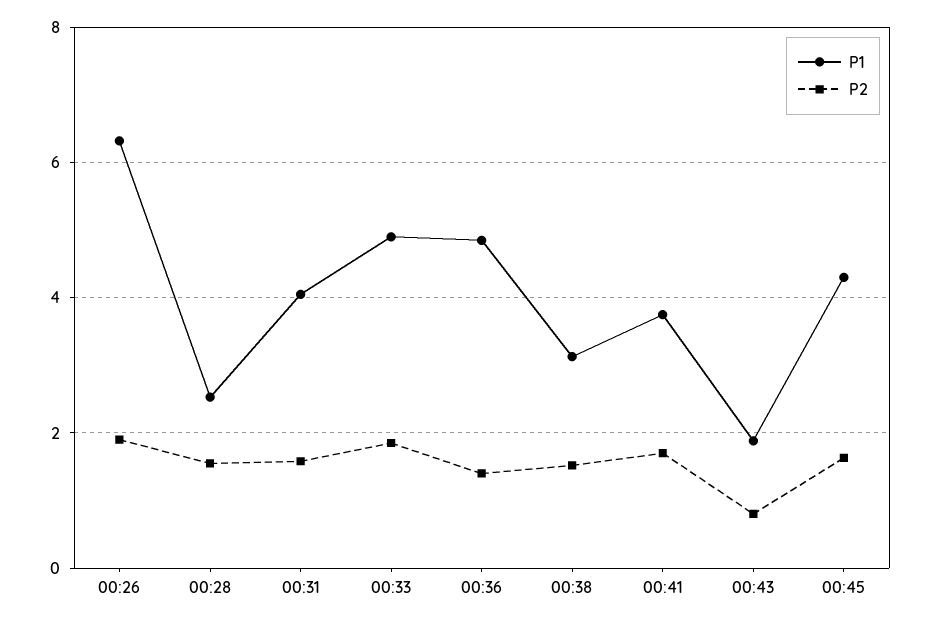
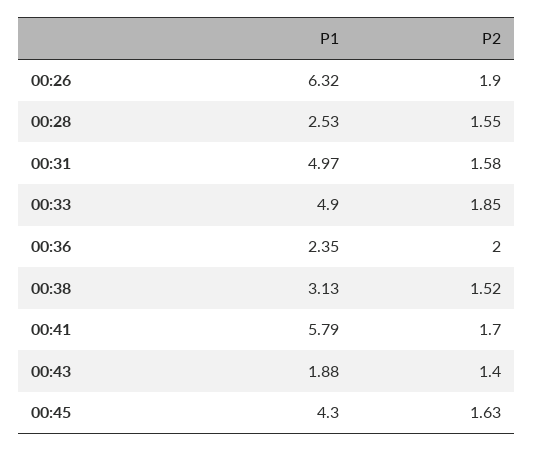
P1, 00:31: 4 -> 4.97
P1, 00:36: 4.8 -> 2.35
P2, 00:36: 1.4 -> 2
P1, 00:41: 3.8 -> 5.79
P2, 00:43: 0.8 -> 1.4

